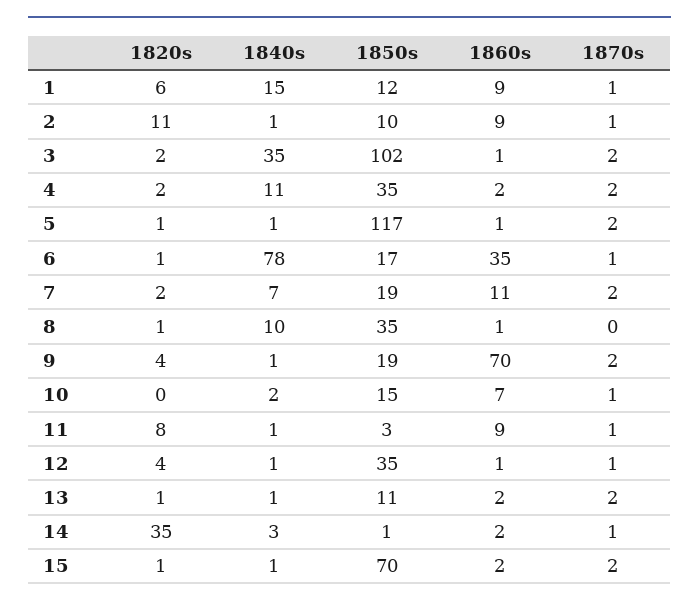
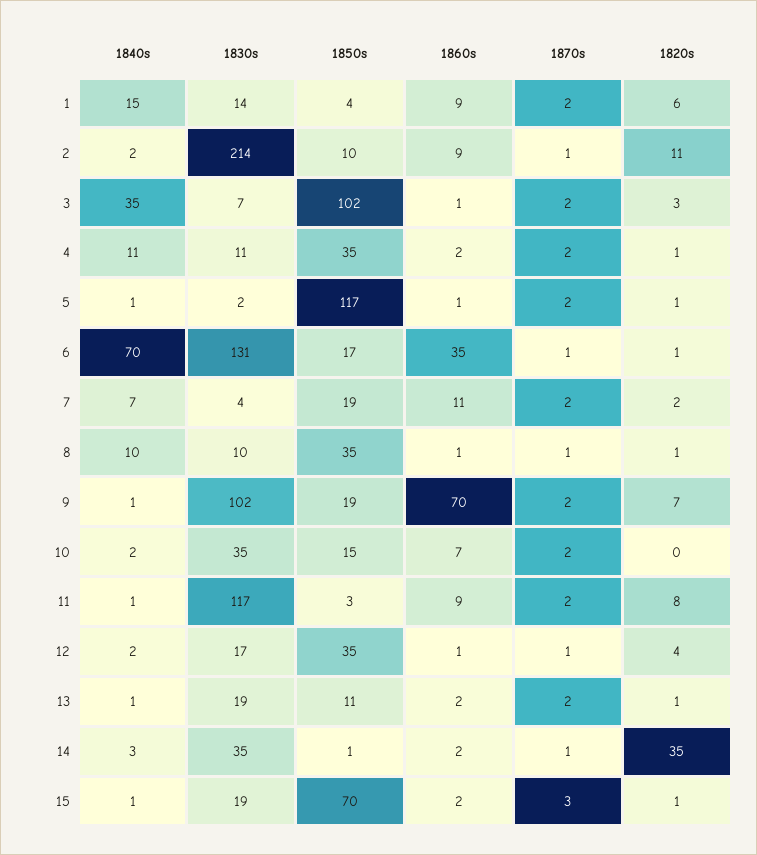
1850s, 1: 12 -> 4
1870s, 1: 1 -> 2
1840s, 2: 1 -> 2
1820s, 3: 2 -> 3
1820s, 4: 2 -> 1
1840s, 6: 78 -> 70
1870s, 8: 0 -> 1
1820s, 9: 4 -> 7
1870s, 10: 1 -> 2
1870s, 11: 1 -> 2
1840s, 12: 1 -> 2
1870s, 15: 2 -> 3
1830s, 1: none -> 14
1830s, 2: none -> 214
1830s, 3: none -> 7
1830s, 4: none -> 11
1830s, 5: none -> 2
1830s, 6: none -> 131
1830s, 7: none -> 4
1830s, 8: none -> 10
1830s, 9: none -> 102
1830s, 10: none -> 35
1830s, 11: none -> 117
1830s, 12: none -> 17
1830s, 13: none -> 19
1830s, 14: none -> 35
1830s, 15: none -> 19

